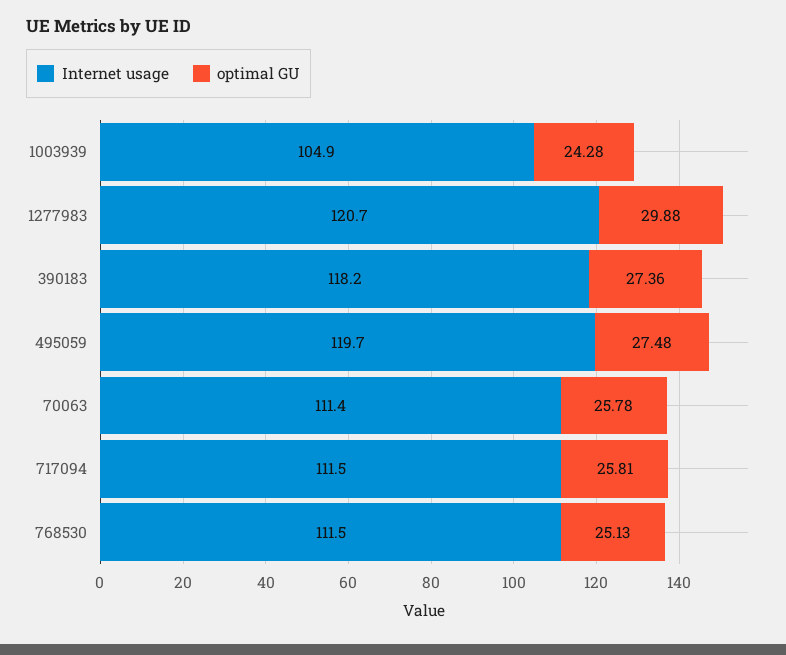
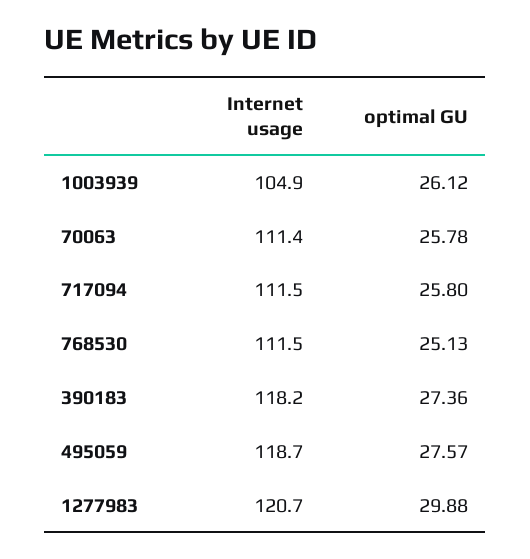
optimal GU, 1003939: 24.28 -> 26.12
Internet usage, 495059: 119.7 -> 118.7
optimal GU, 495059: 27.48 -> 27.57
optimal GU, 717094: 25.81 -> 25.8

